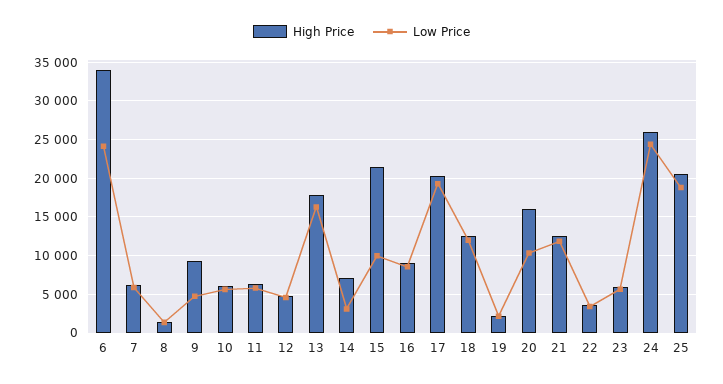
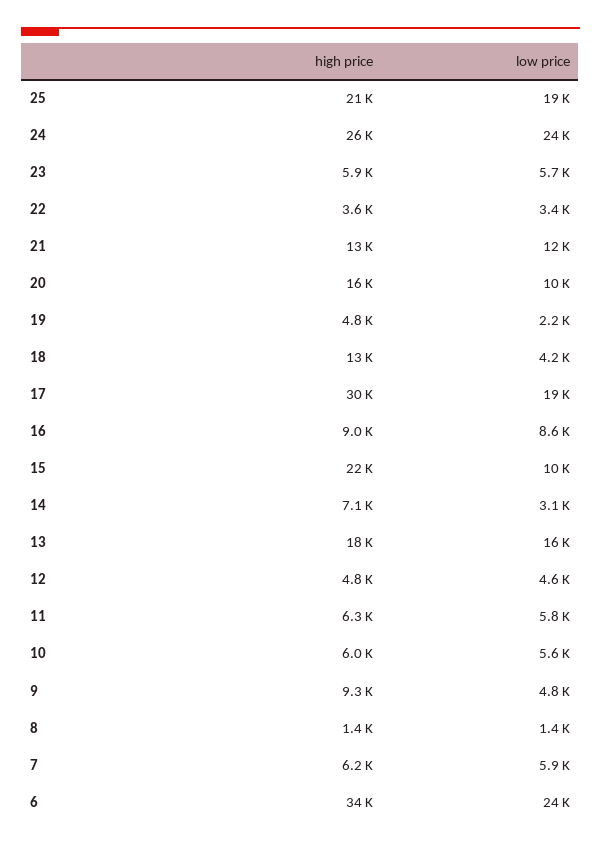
High Price, 17: 20000 -> 30000
Low Price, 18: 12000 -> 4200
High Price, 19: 2000 -> 4800

